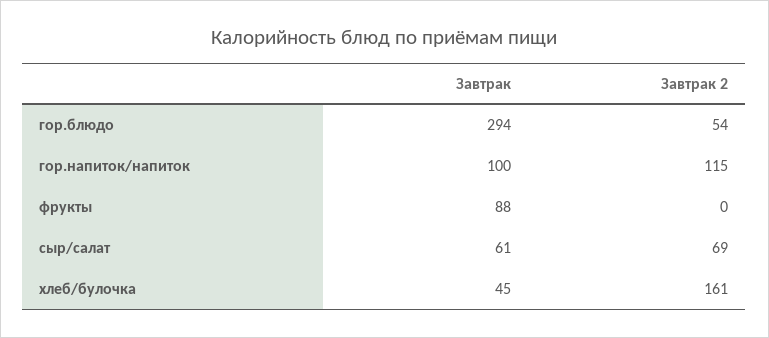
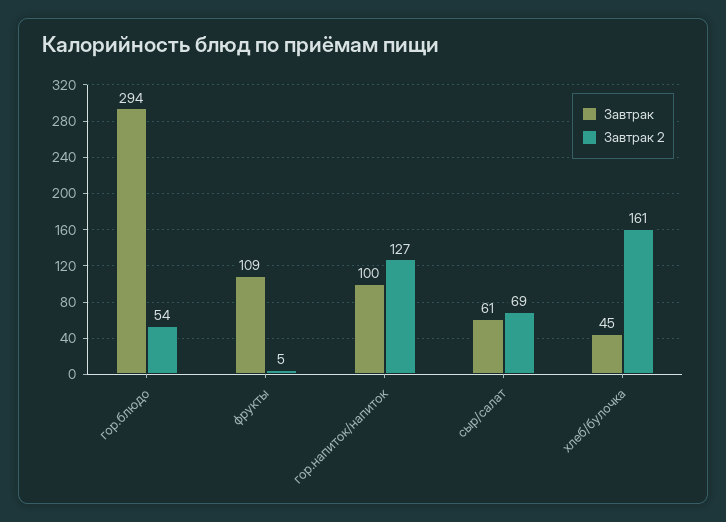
Завтрак 2, гор.напиток/напиток: 115 -> 127
Завтрак, фрукты: 88 -> 109
Завтрак 2, фрукты: 0 -> 5

